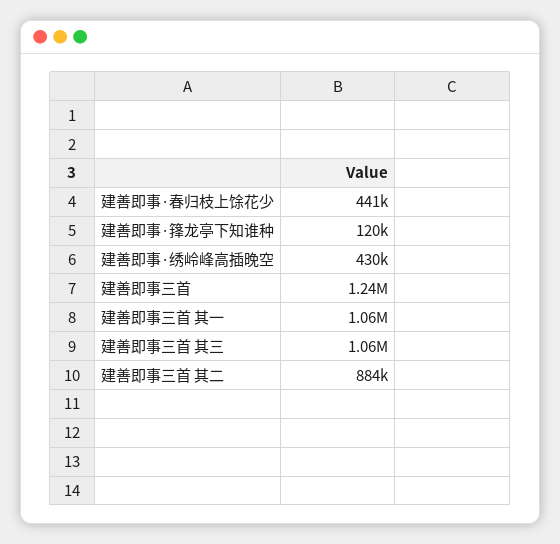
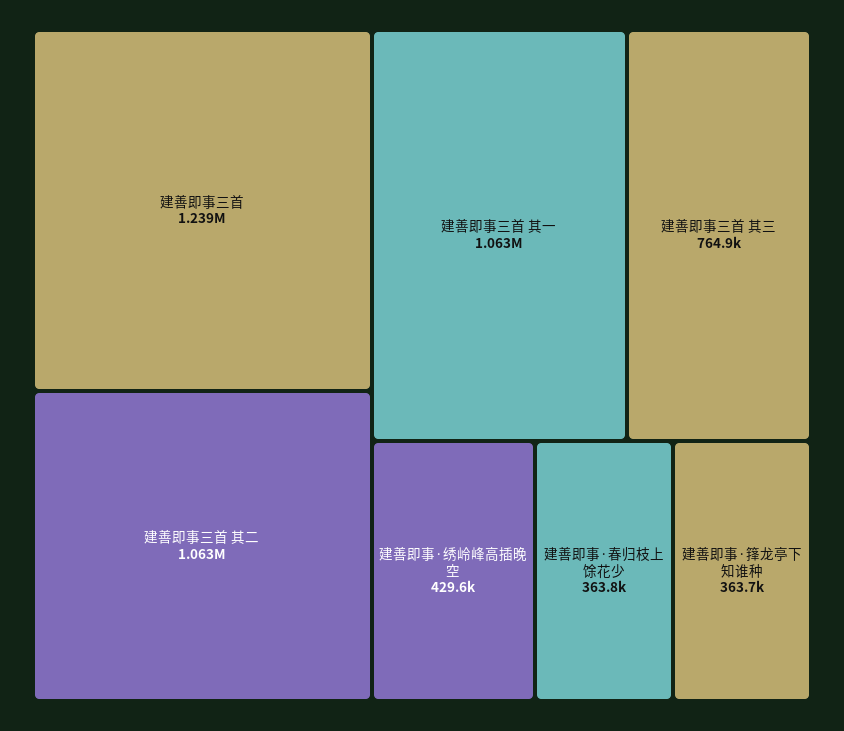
建善即事·春归枝上馀花少: 441000 -> 363800
建善即事·箨龙亭下知谁种: 120000 -> 363700
建善即事三首 其三: 1060000 -> 764900
建善即事三首 其二: 884000 -> 1063000

